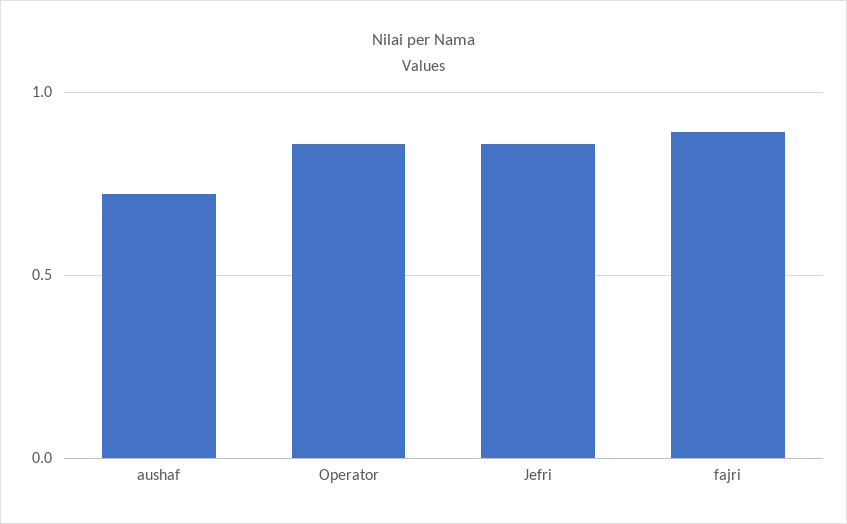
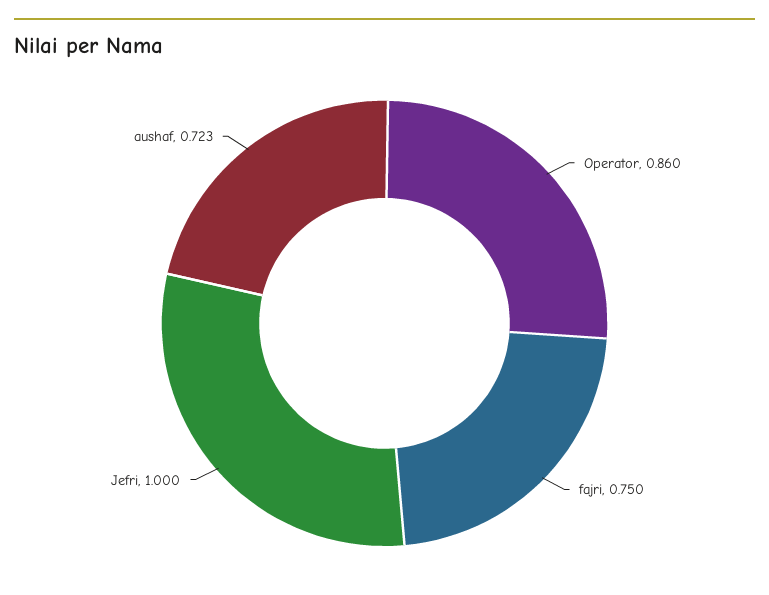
Jefri: 0.85 -> 1
fajri: 0.9 -> 0.75

